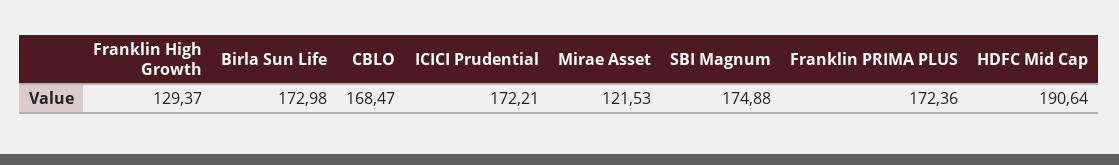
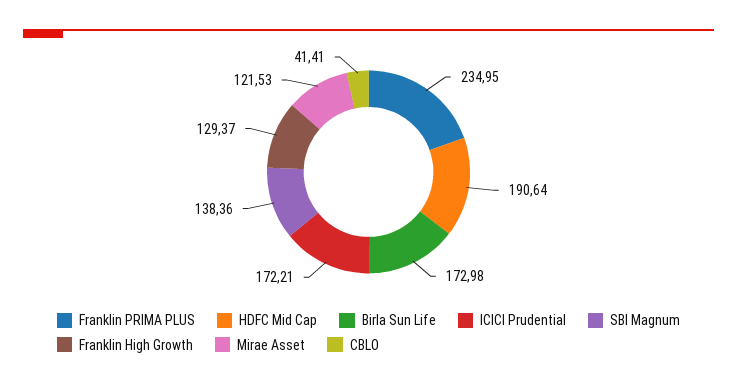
CBLO: 168.47 -> 41.41
SBI Magnum: 174.88 -> 138.36
Franklin PRIMA PLUS: 172.36 -> 234.95

